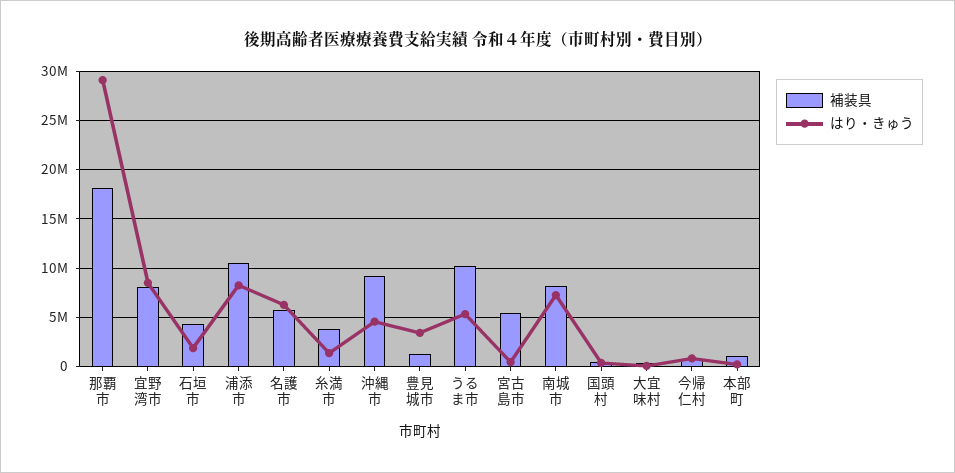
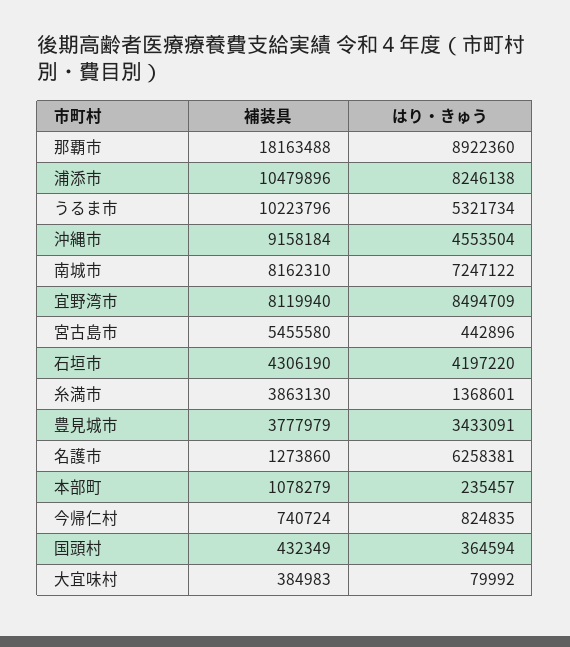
はり・きゅう, 那覇市: 29000000 -> 8922360
はり・きゅう, 石垣市: 2000000 -> 4197220
補装具, 名護市: 6000000 -> 1273860
補装具, 豊見城市: 1000000 -> 3777979

